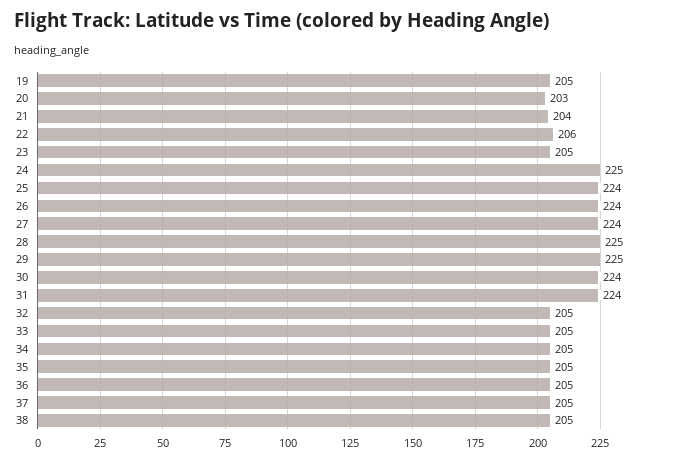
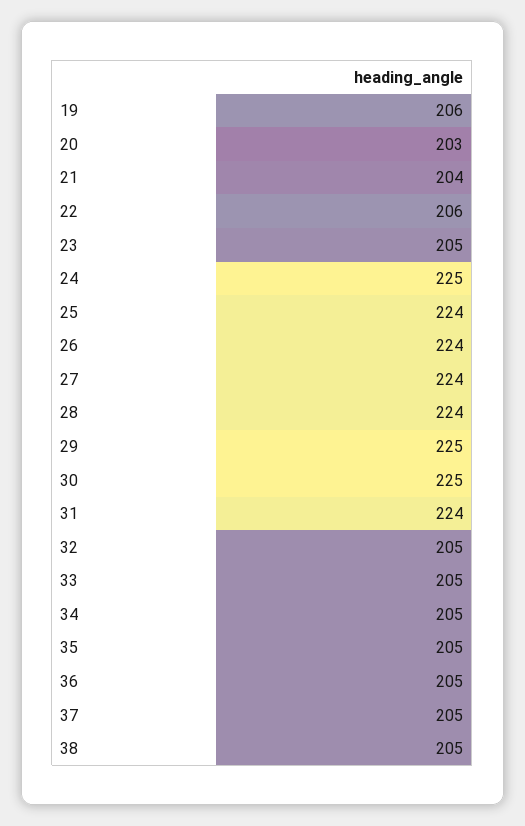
19: 205 -> 206
28: 225 -> 224
30: 224 -> 225

